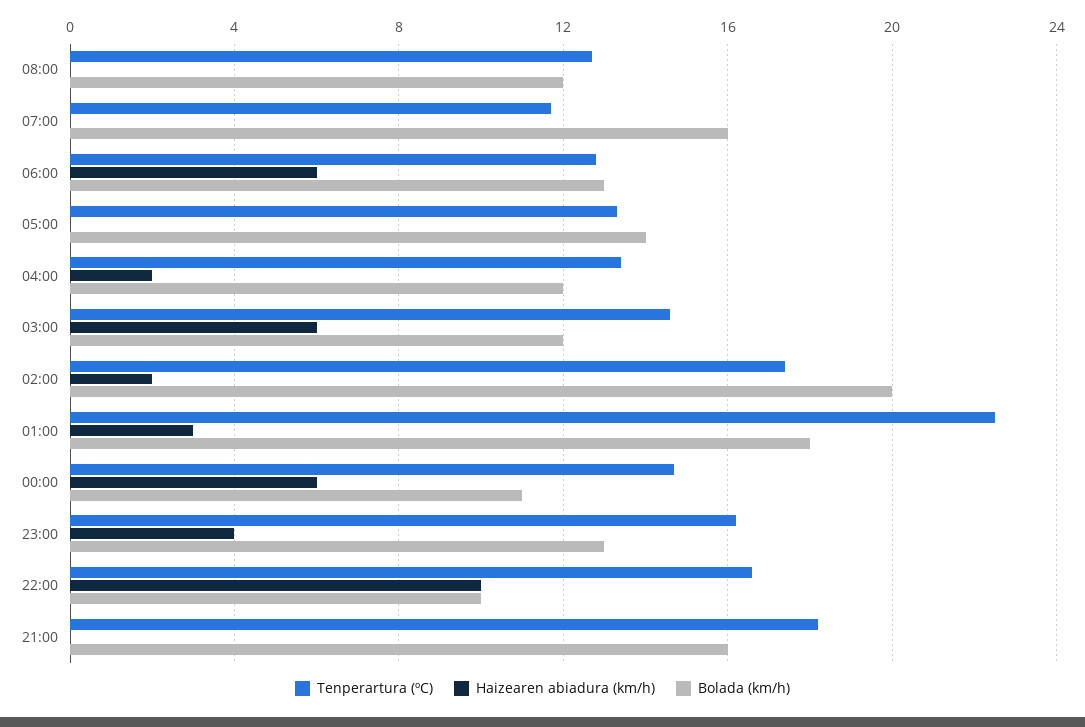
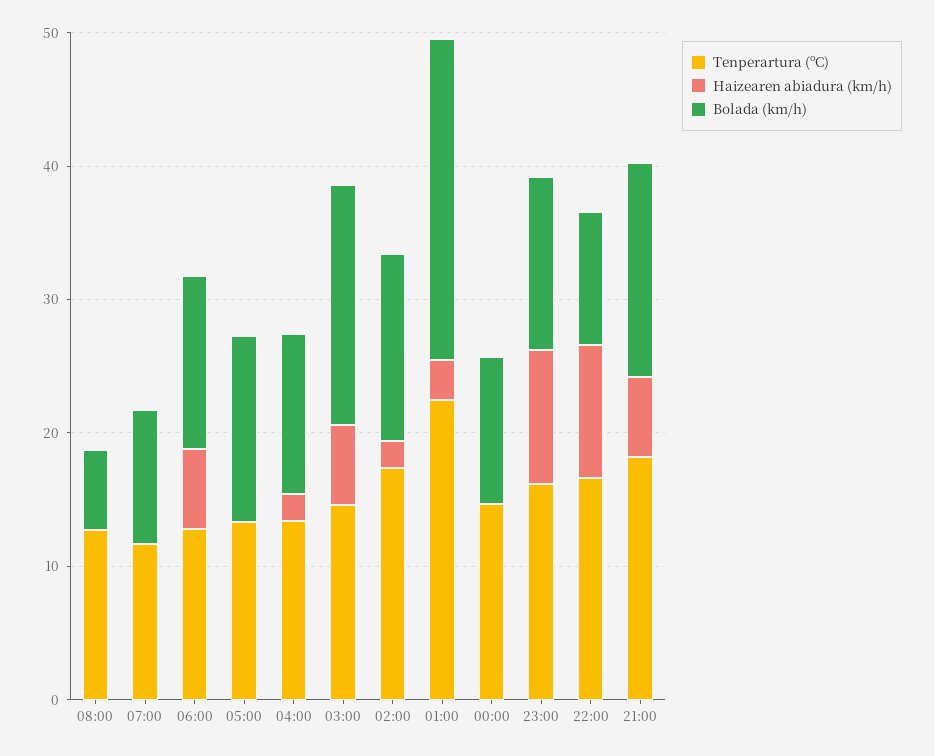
Bolada (km/h), 08:00: 12 -> 6
Bolada (km/h), 07:00: 16 -> 10
Bolada (km/h), 03:00: 12 -> 18
Bolada (km/h), 02:00: 20 -> 14
Bolada (km/h), 01:00: 18 -> 24
Haizearen abiadura (km/h), 00:00: 6 -> 0
Haizearen abiadura (km/h), 23:00: 4 -> 10
Haizearen abiadura (km/h), 21:00: 0 -> 6

